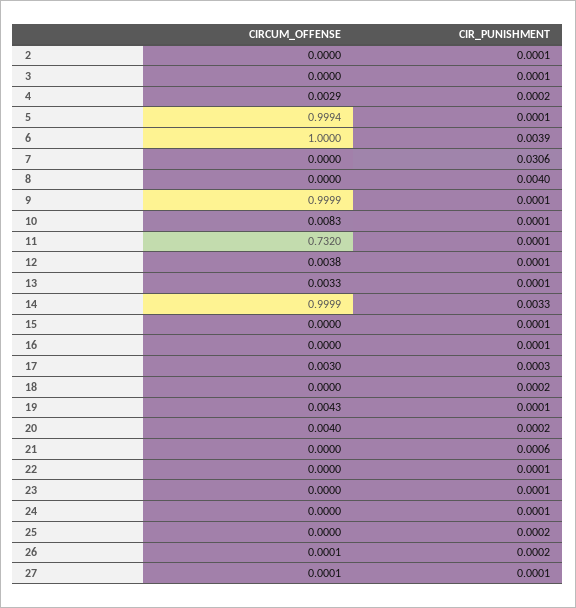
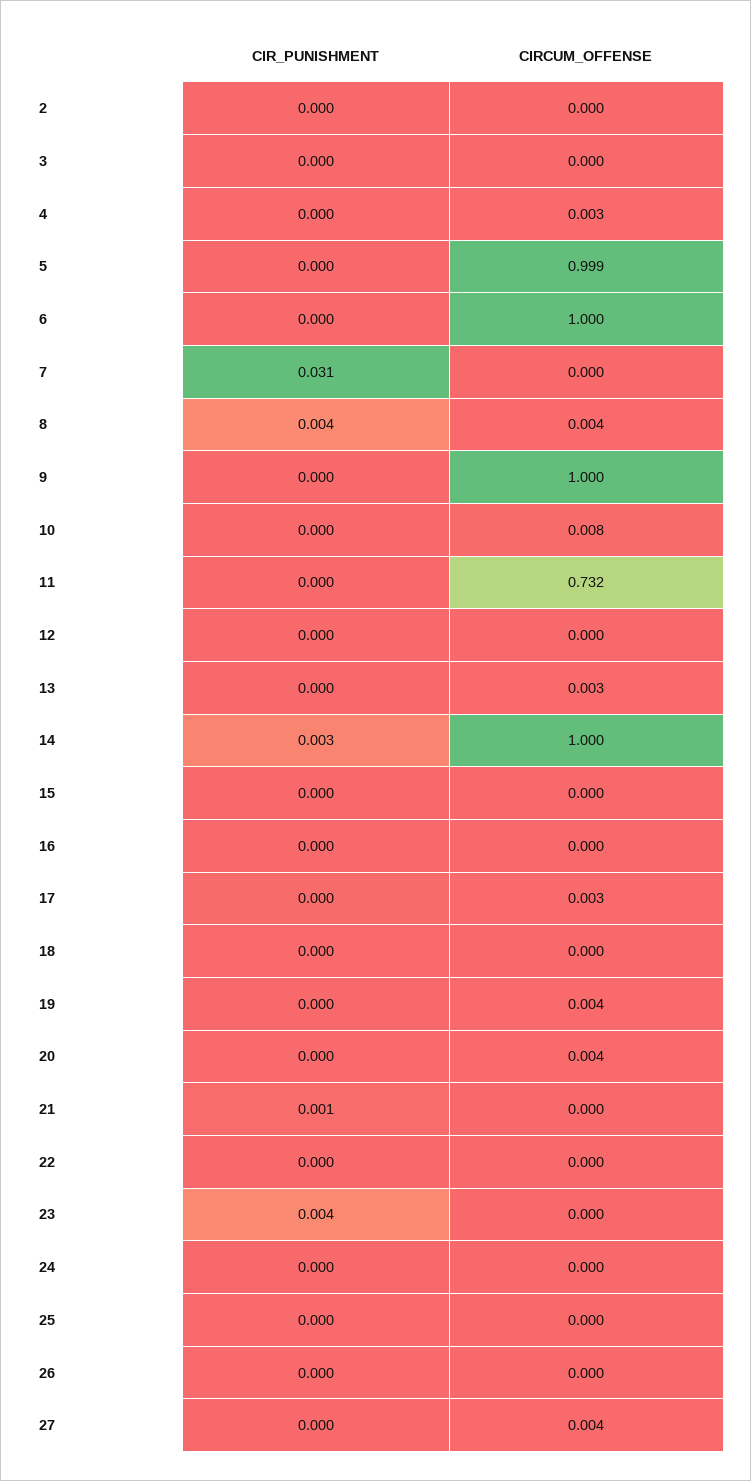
CIR_PUNISHMENT, 6: 0.0039 -> 0
CIRCUM_OFFENSE, 8: 0 -> 0.004
CIRCUM_OFFENSE, 12: 0.0038 -> 0
CIR_PUNISHMENT, 23: 0.0001 -> 0.004
CIRCUM_OFFENSE, 27: 0.0001 -> 0.004

